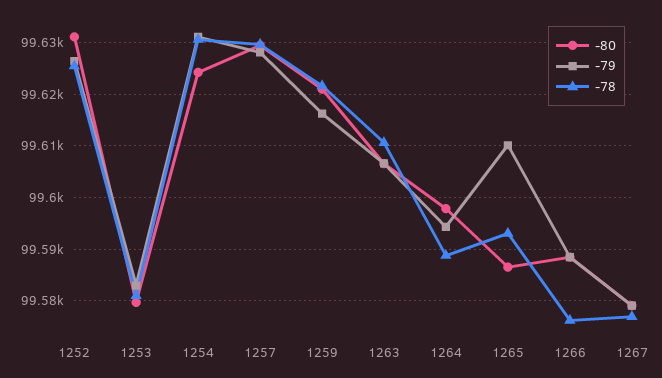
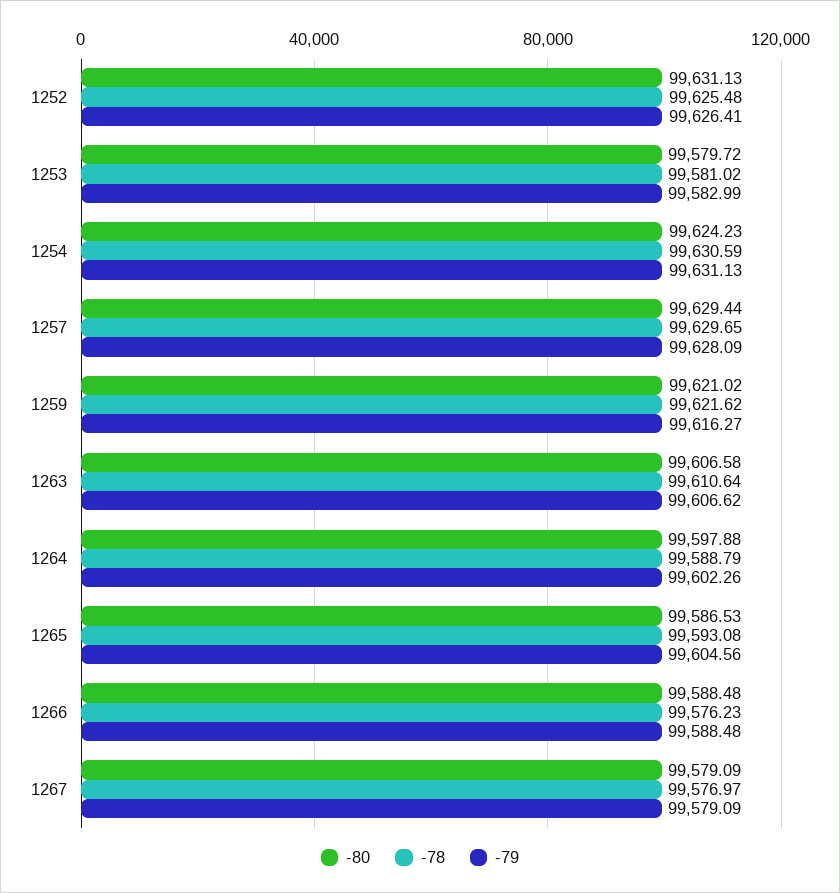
-79, 1264: 99594 -> 99602.26
-79, 1265: 99610 -> 99604.56

